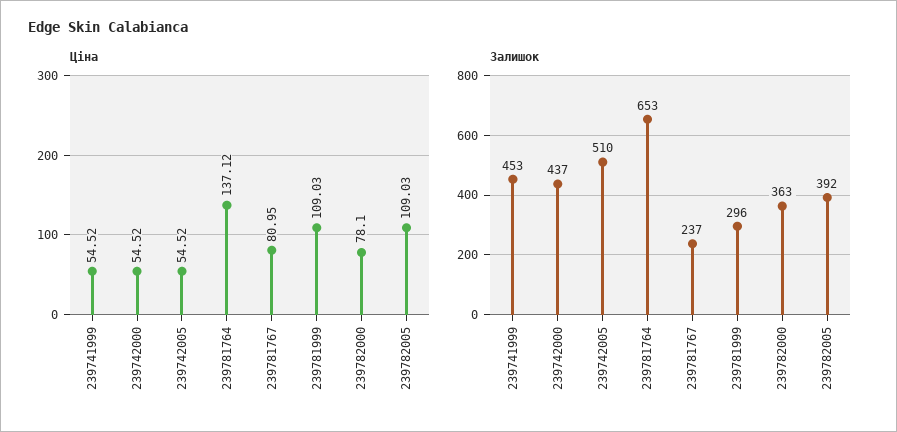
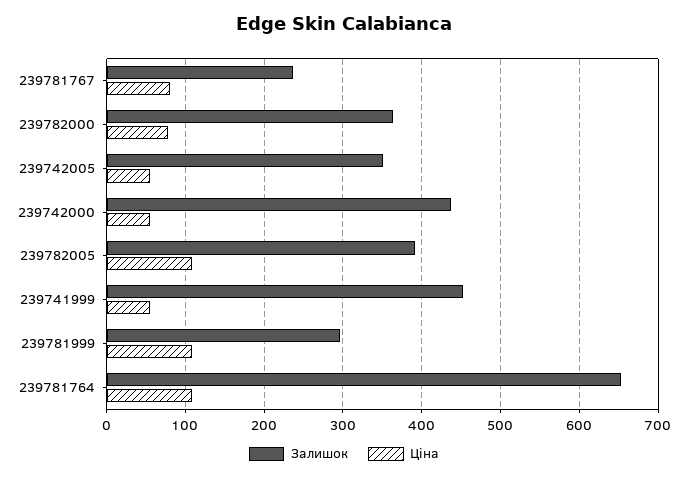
Ціна, 239781764: 137.12 -> 110
Залишок, 239742005: 510 -> 350

